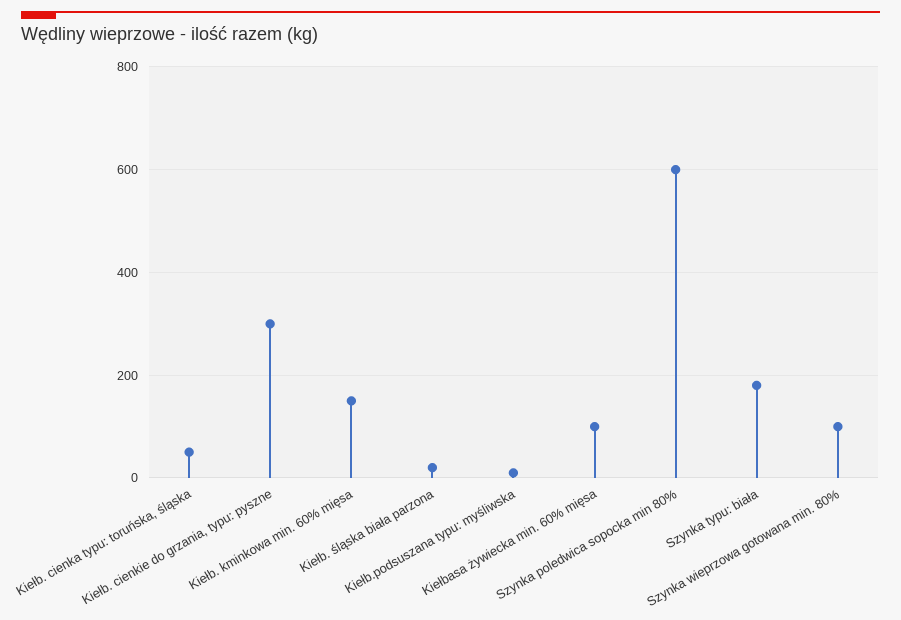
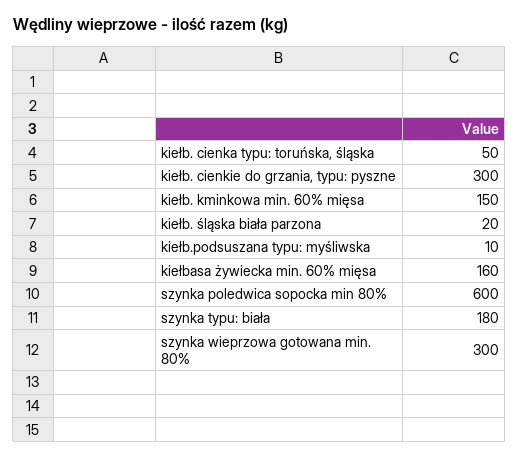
Kiełbasa żywiecka min. 60% mięsa: 100 -> 160
Szynka wieprzowa gotowana min. 80%: 100 -> 300

